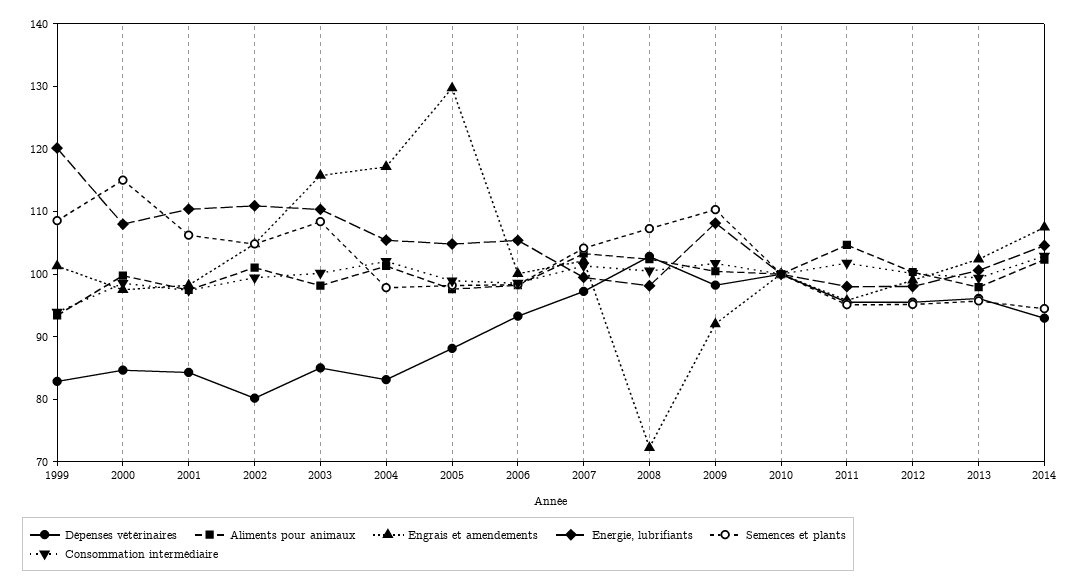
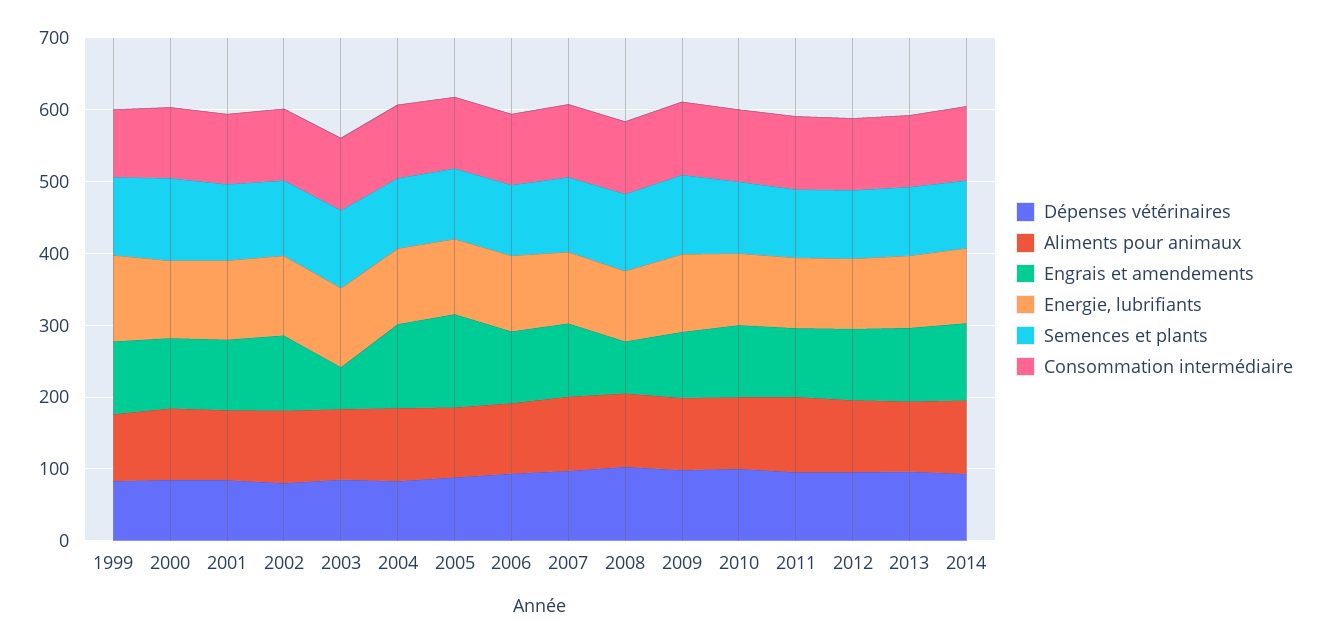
Engrais et amendements, 2003: 116 -> 60

